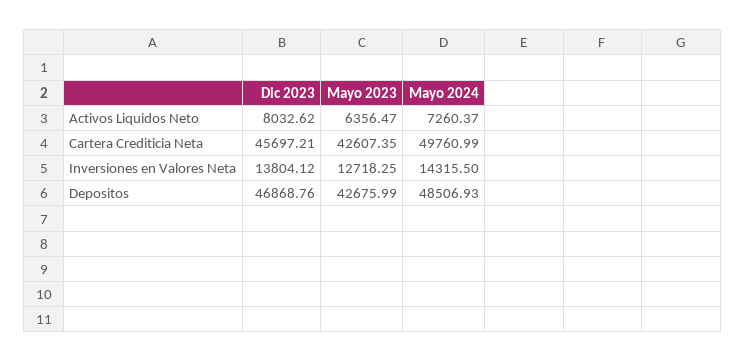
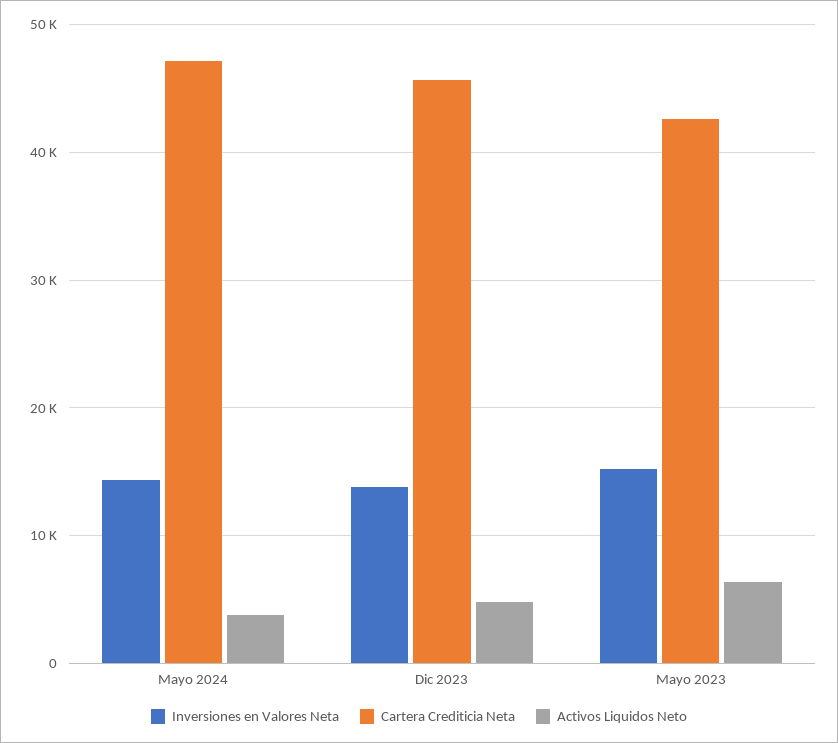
Activos Liquidos Neto, Dic 2023: 8032.62 -> 5000
Activos Liquidos Neto, Mayo 2024: 7260.37 -> 4000
Cartera Crediticia Neta, Mayo 2024: 49760.99 -> 47000
Inversiones en Valores Neta, Mayo 2023: 12718.25 -> 15000
Depositos, Dic 2023: 46868.76 -> none
Depositos, Mayo 2023: 42675.99 -> none
Depositos, Mayo 2024: 48506.93 -> none

